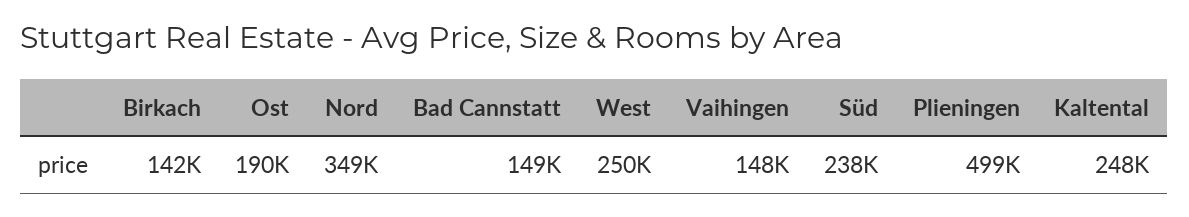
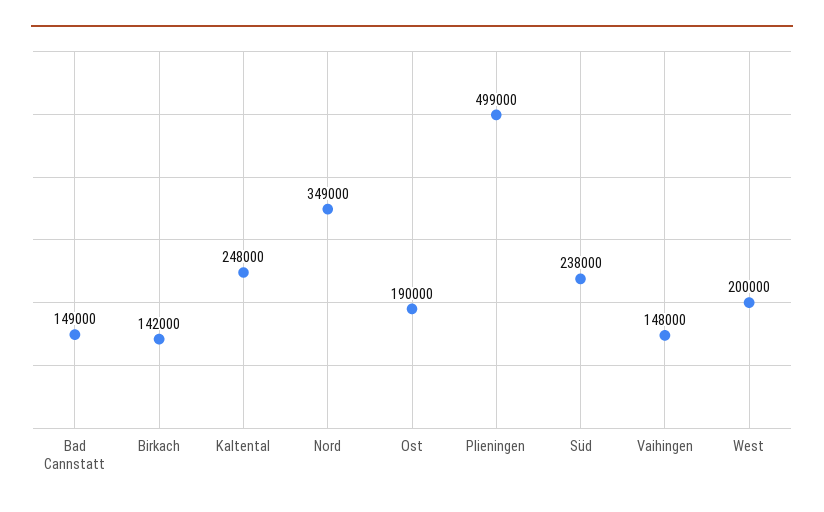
West: 250000 -> 200000

